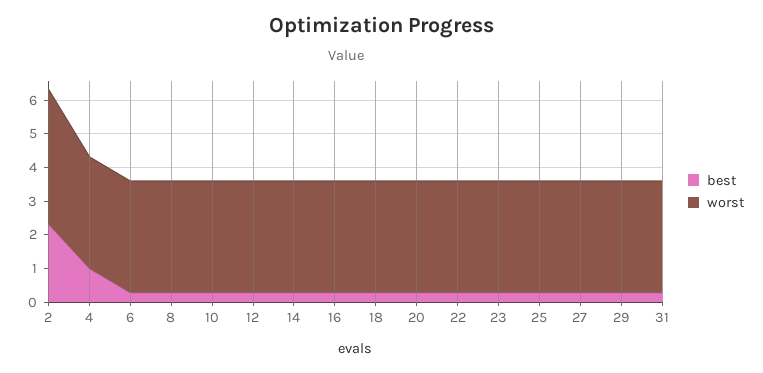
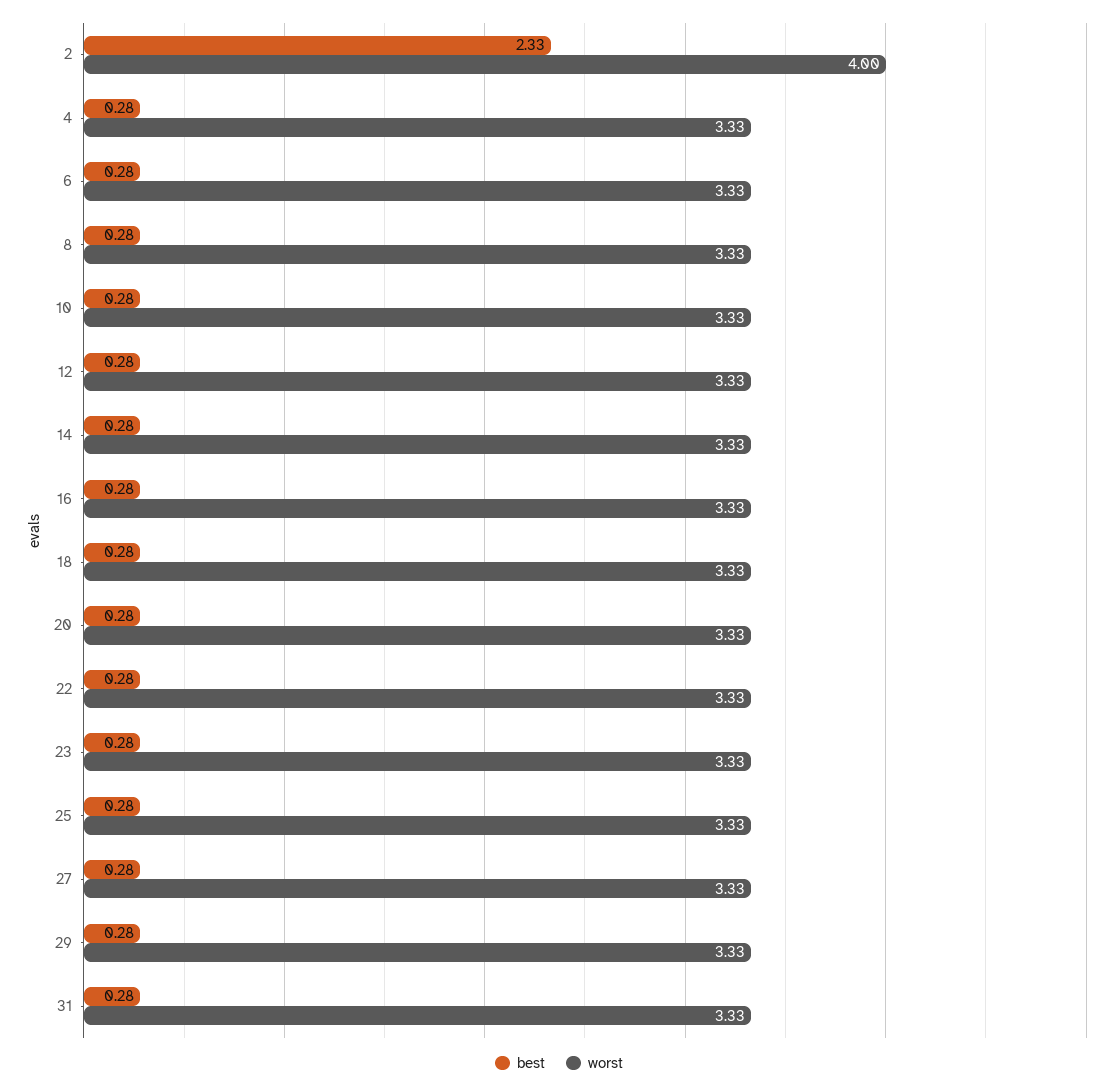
best, 4: 1 -> 0.28

